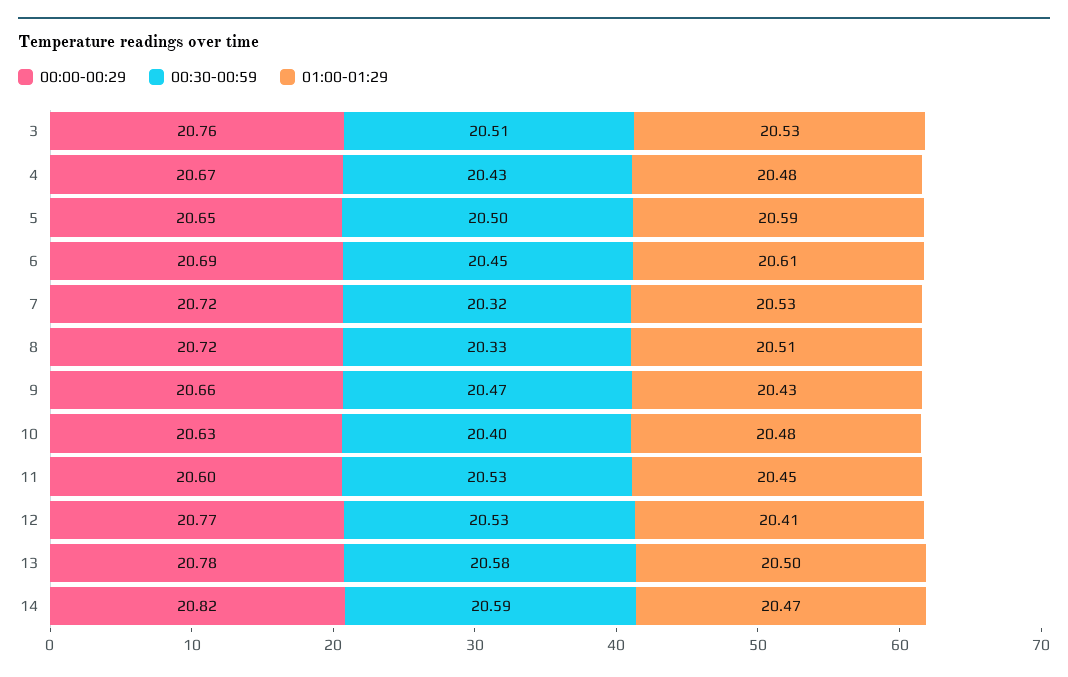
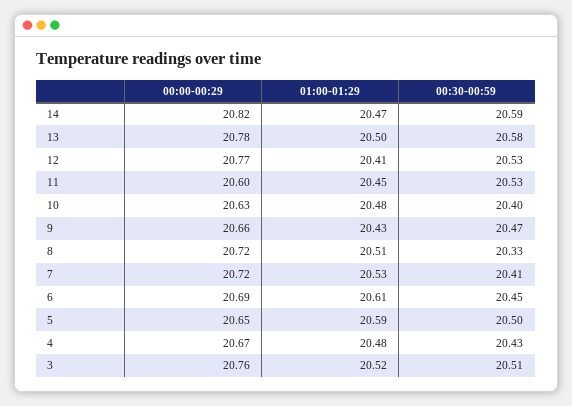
01:00-01:29, 3: 20.53 -> 20.52
00:30-00:59, 7: 20.32 -> 20.41

